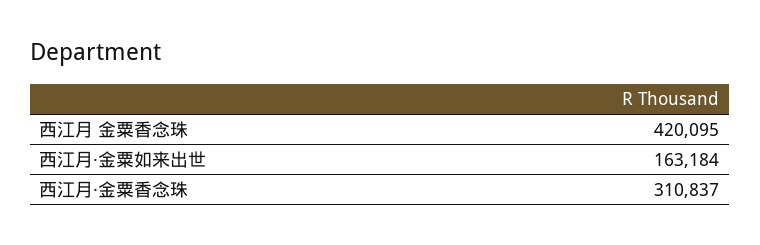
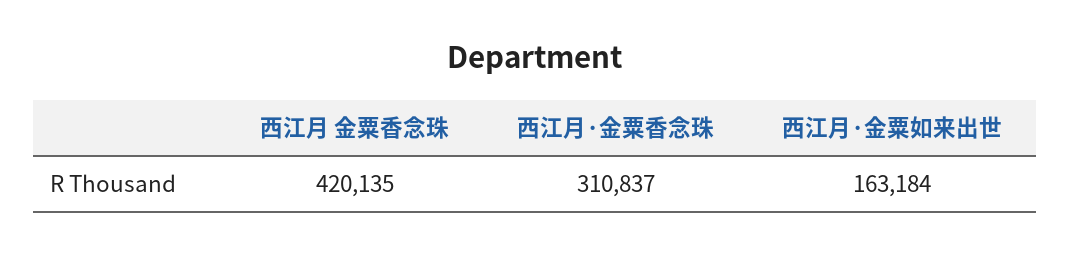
西江月 金粟香念珠: 420095 -> 420135

